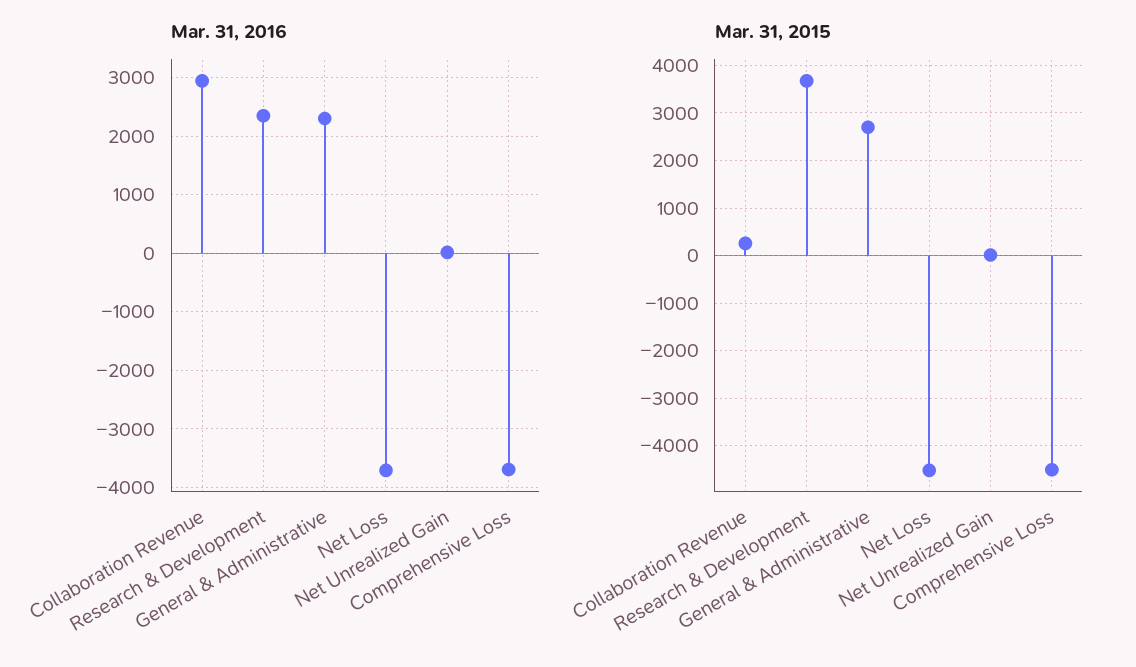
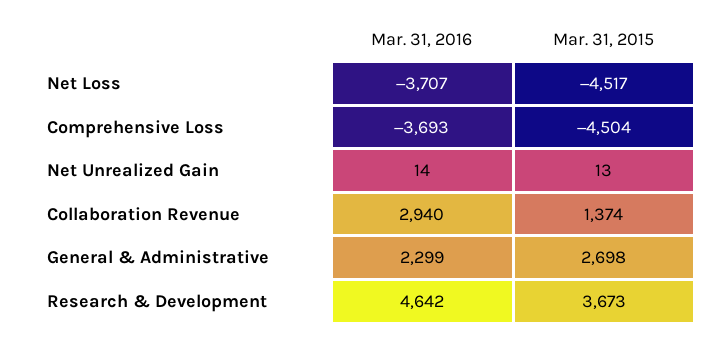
Mar. 31, 2016, Research & Development: 2400 -> 4642
Mar. 31, 2015, Collaboration Revenue: 200 -> 1374

